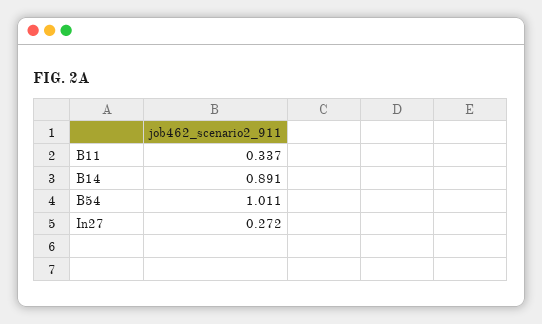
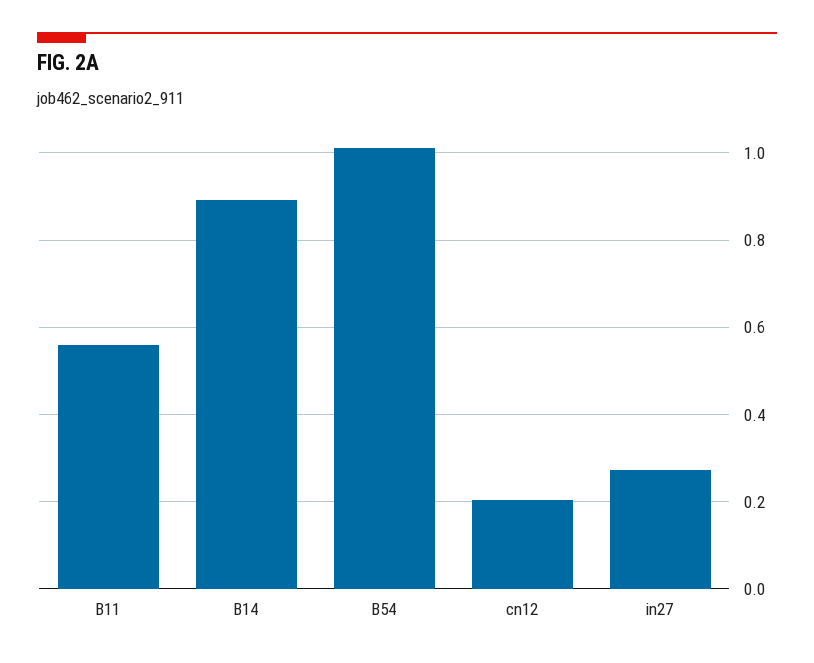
B11: 0.337 -> 0.56
cn12: none -> 0.2

